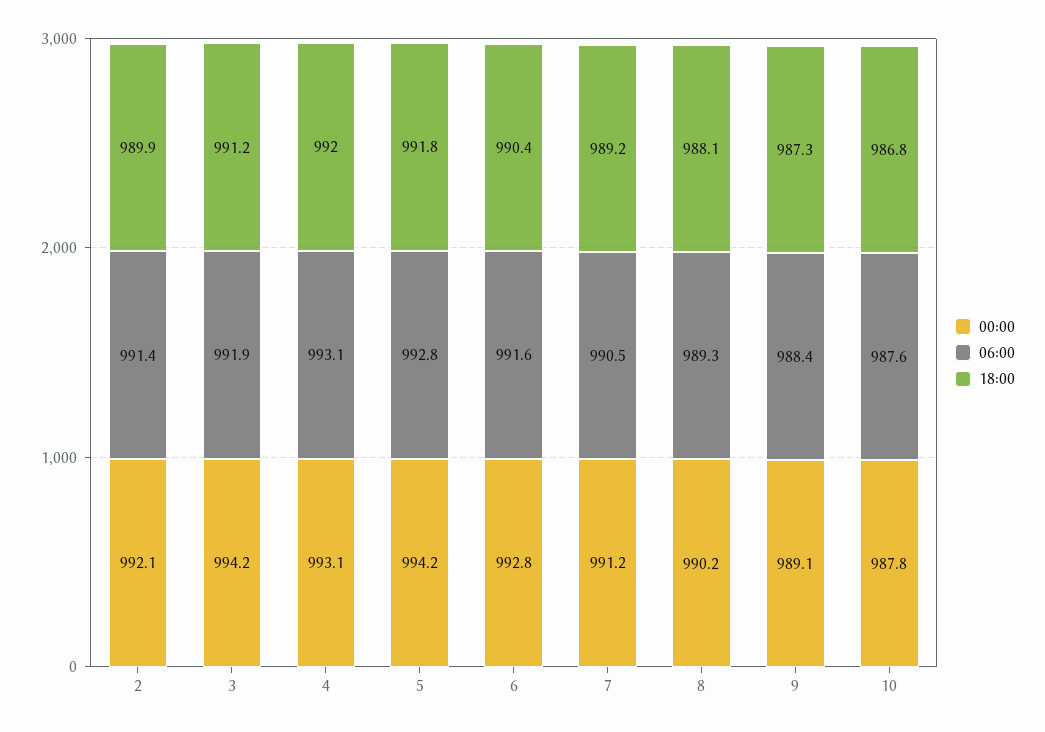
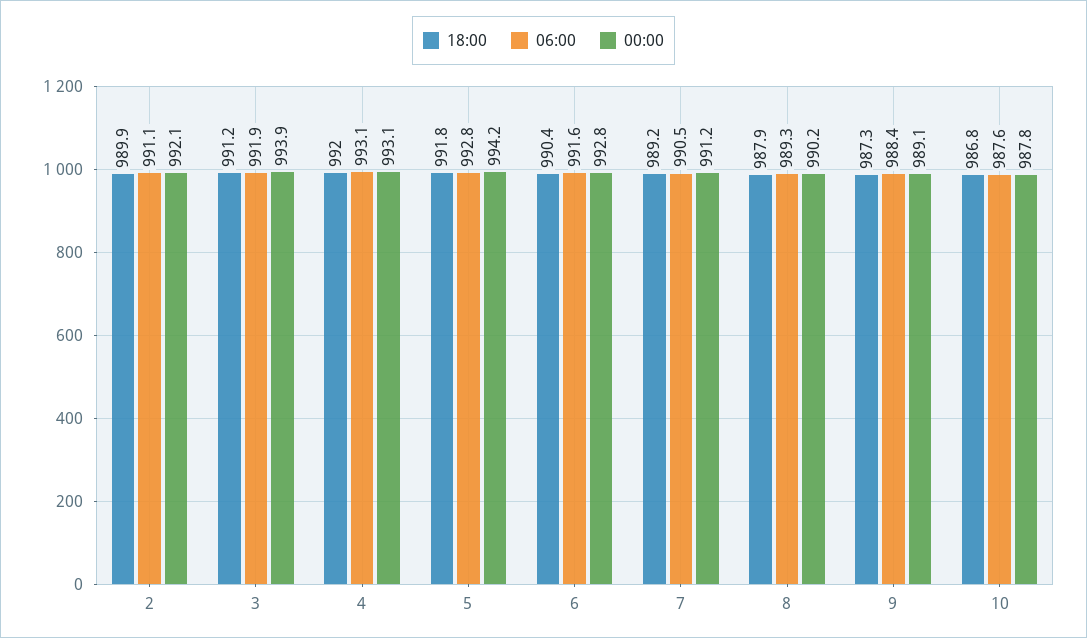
06:00, 2: 991.4 -> 991.1
00:00, 3: 994.2 -> 993.9
18:00, 8: 988.1 -> 987.9

